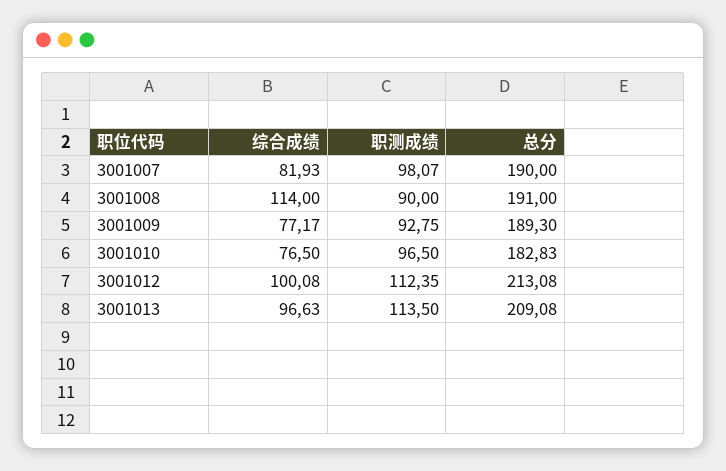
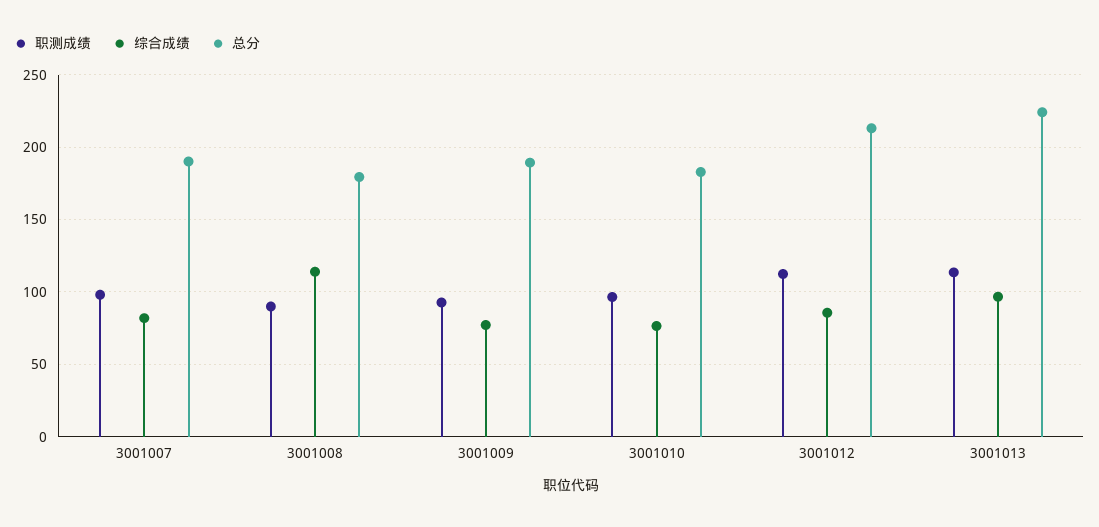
总分, 3001008: 191 -> 180
综合成绩, 3001012: 100.08 -> 85
总分, 3001013: 209.08 -> 225

